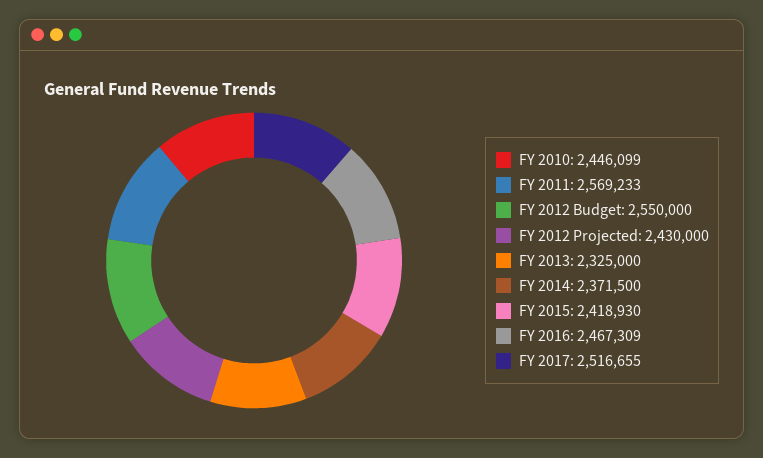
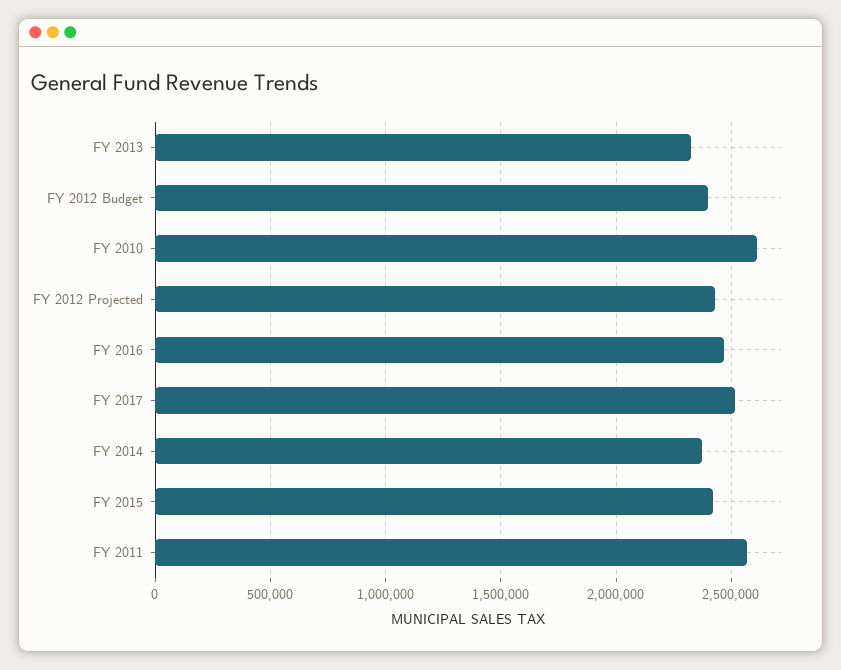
FY 2010: 2446099 -> 2600000
FY 2012 Budget: 2550000 -> 2400000

